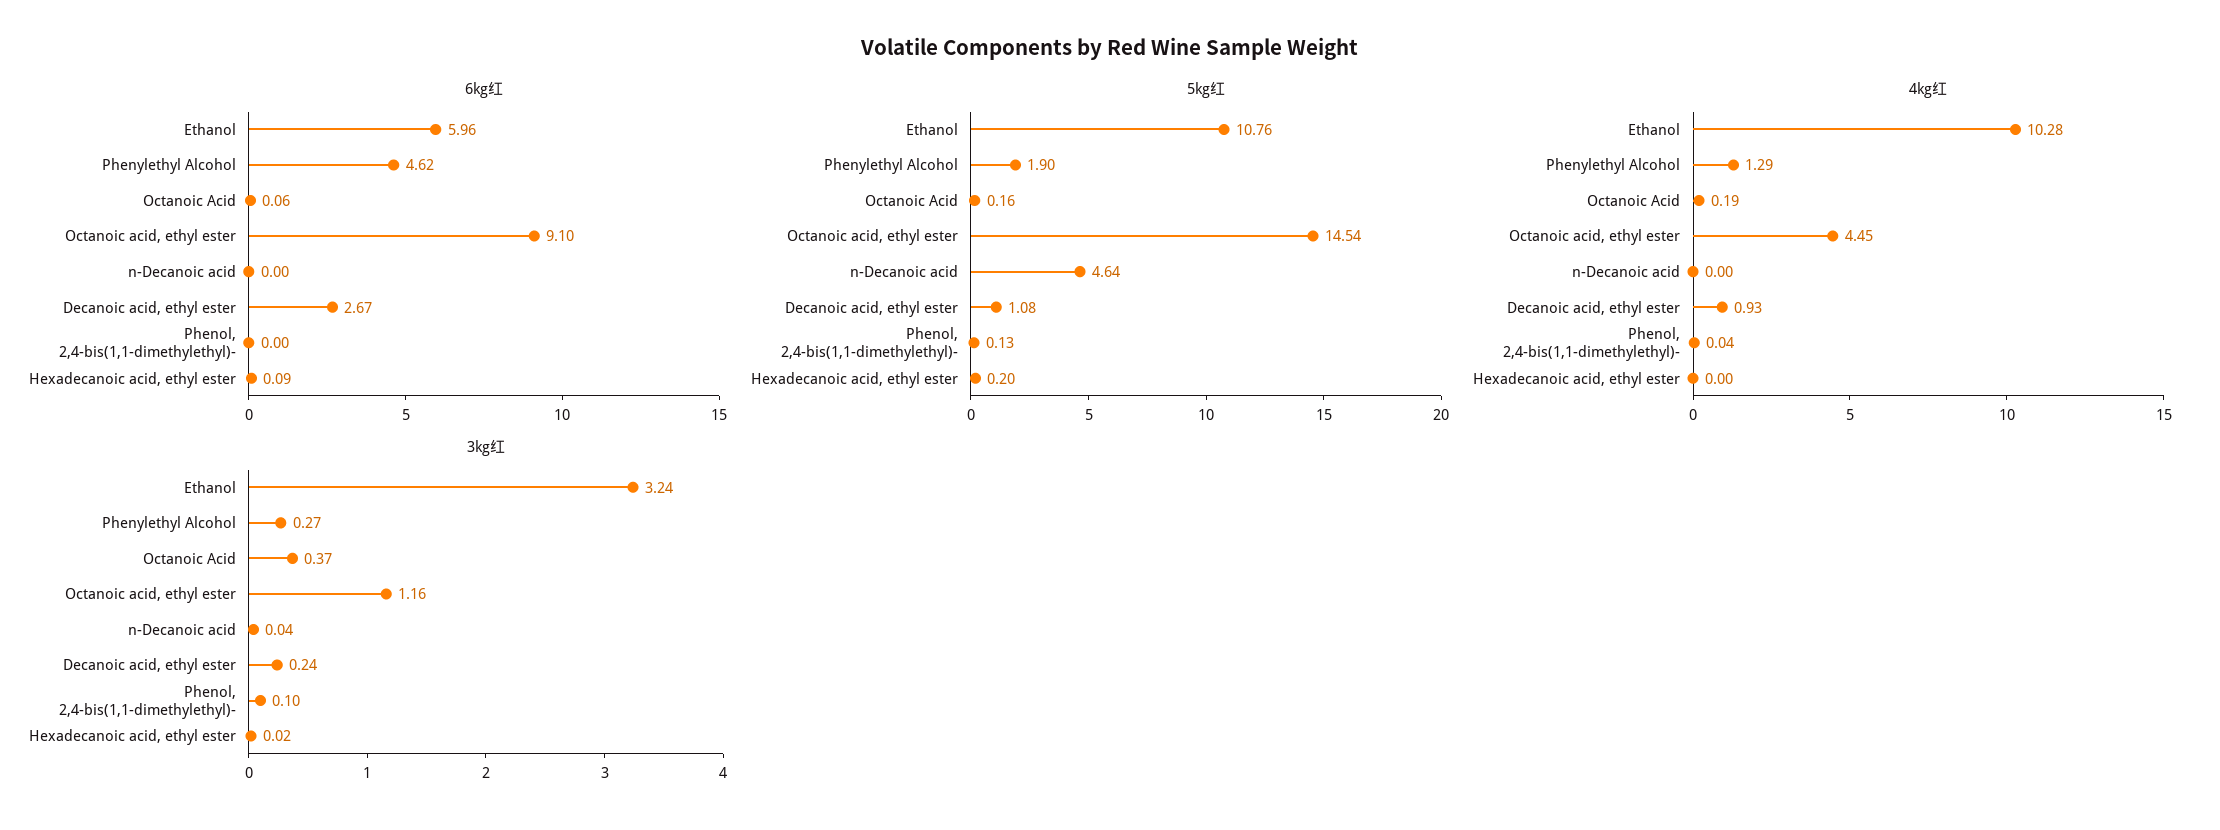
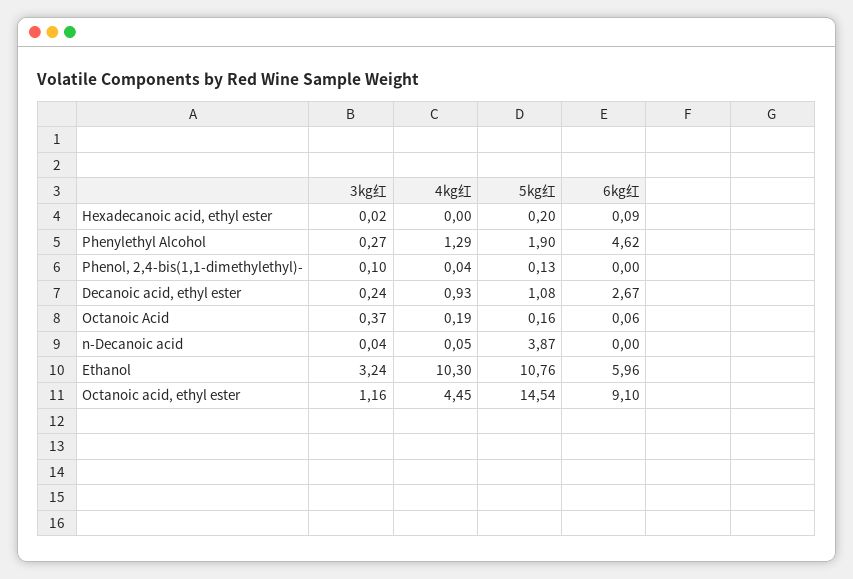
5kg红, n-Decanoic acid: 4.64 -> 3.87
4kg红, Ethanol: 10.28 -> 10.3
4kg红, n-Decanoic acid: 0 -> 0.05

